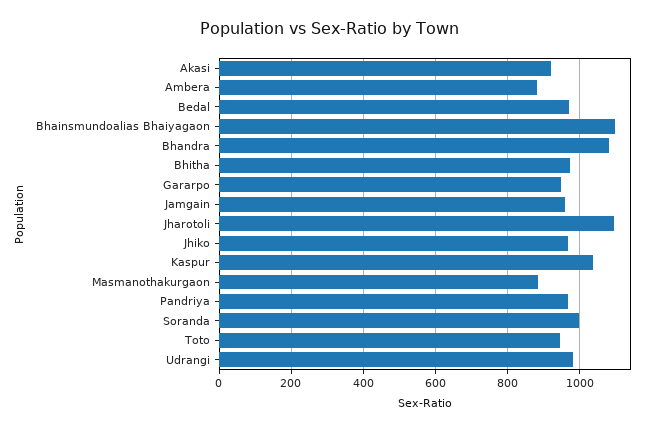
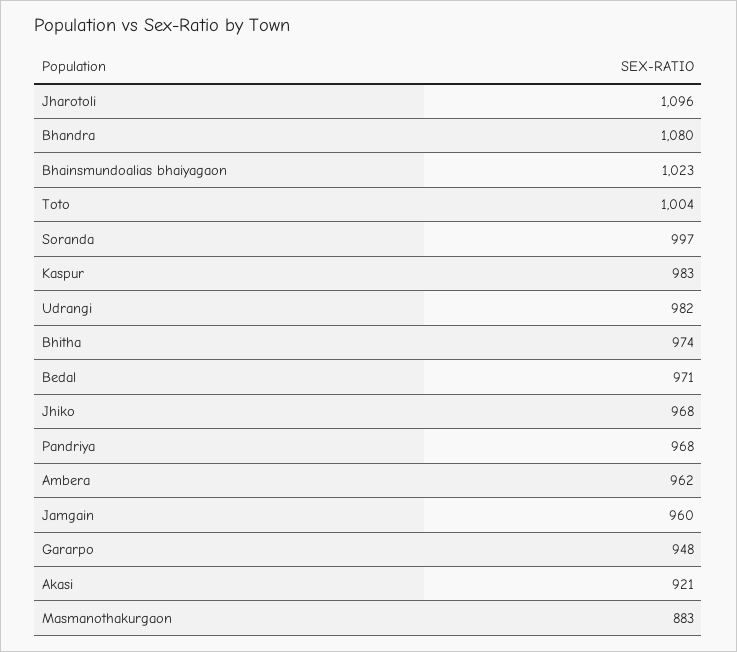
Ambera: 880 -> 962
Bhainsmundoalias Bhaiyagaon: 1100 -> 1023
Kaspur: 1040 -> 983
Toto: 940 -> 1004

